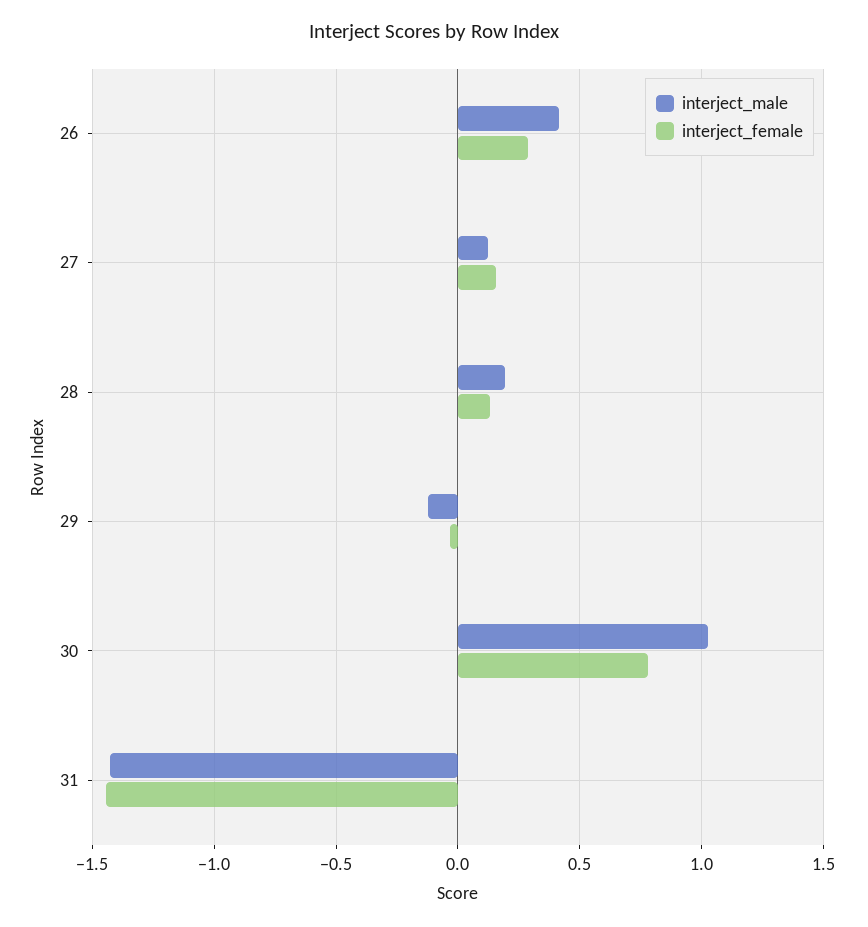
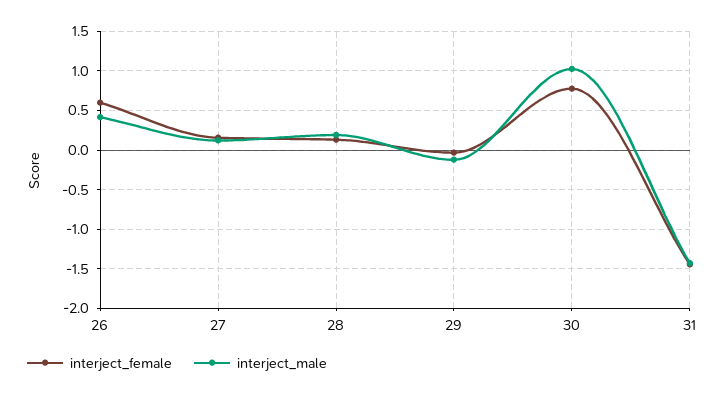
interject_female, 26: 0.3 -> 0.6

